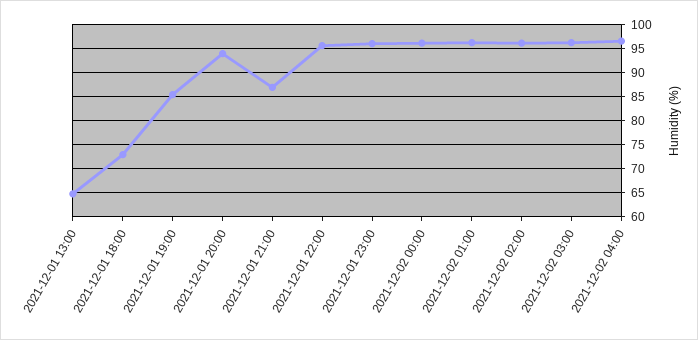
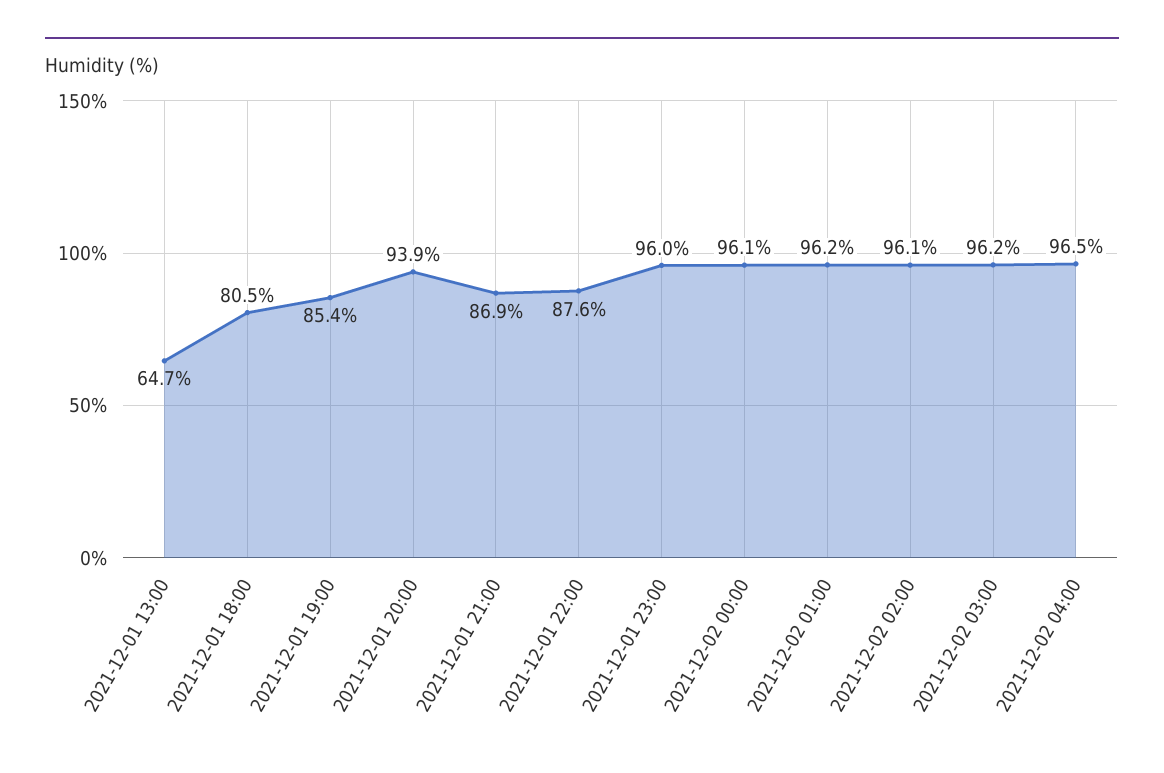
2021-12-01 18:00: 72.5 -> 80.5
2021-12-01 22:00: 95 -> 87.6

